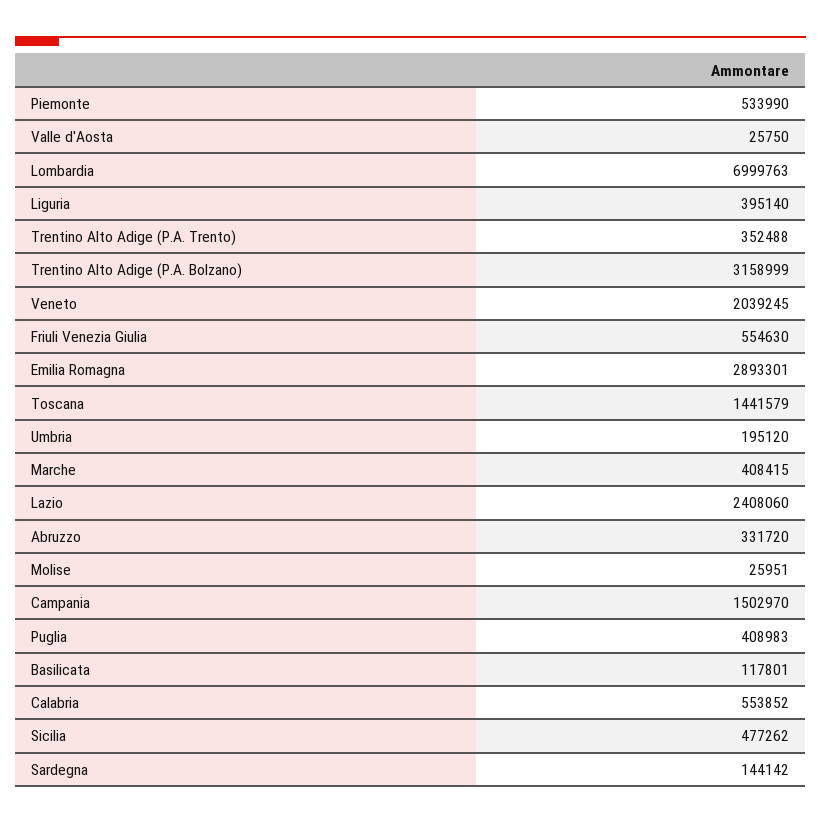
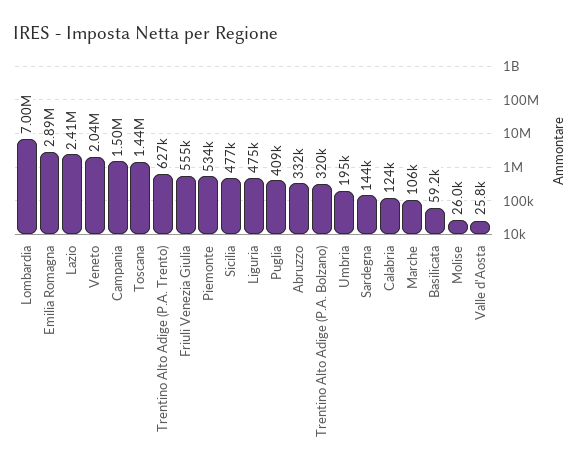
Liguria: 395140 -> 475000
Trentino Alto Adige (P.A. Trento): 352488 -> 627000
Trentino Alto Adige (P.A. Bolzano): 3158999 -> 320000
Marche: 408415 -> 106000
Basilicata: 117801 -> 59200
Calabria: 553852 -> 124000

